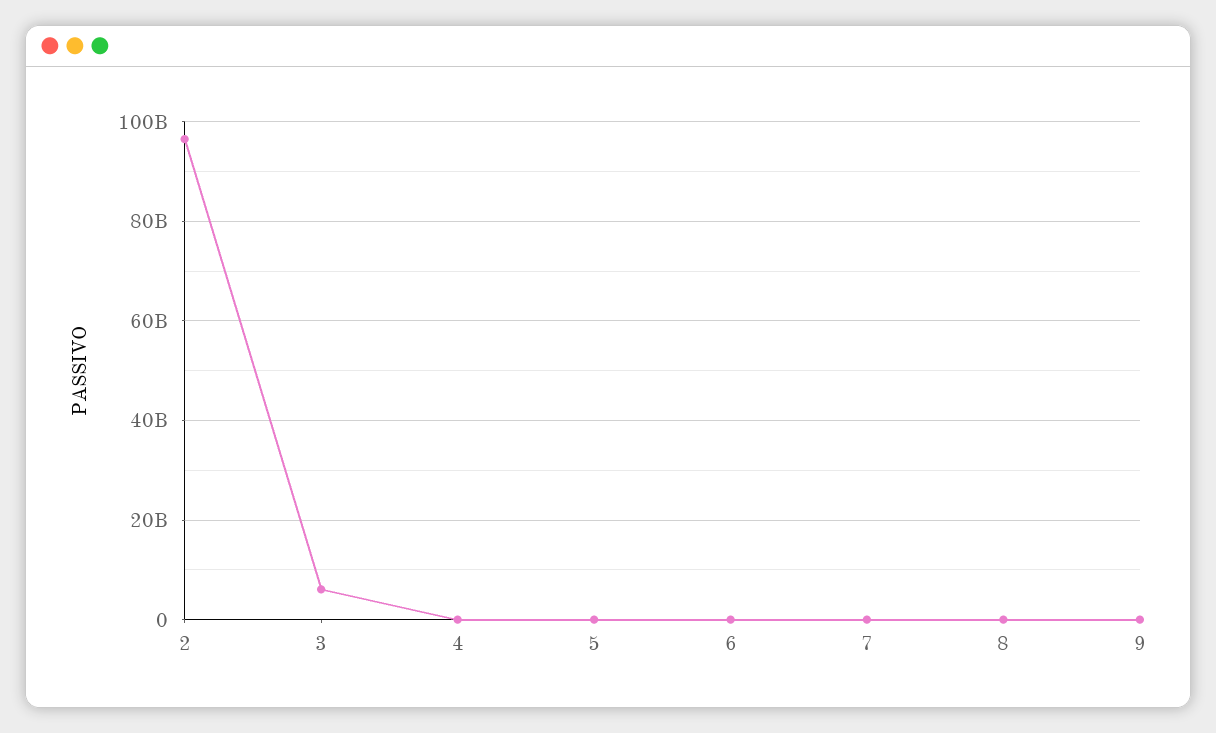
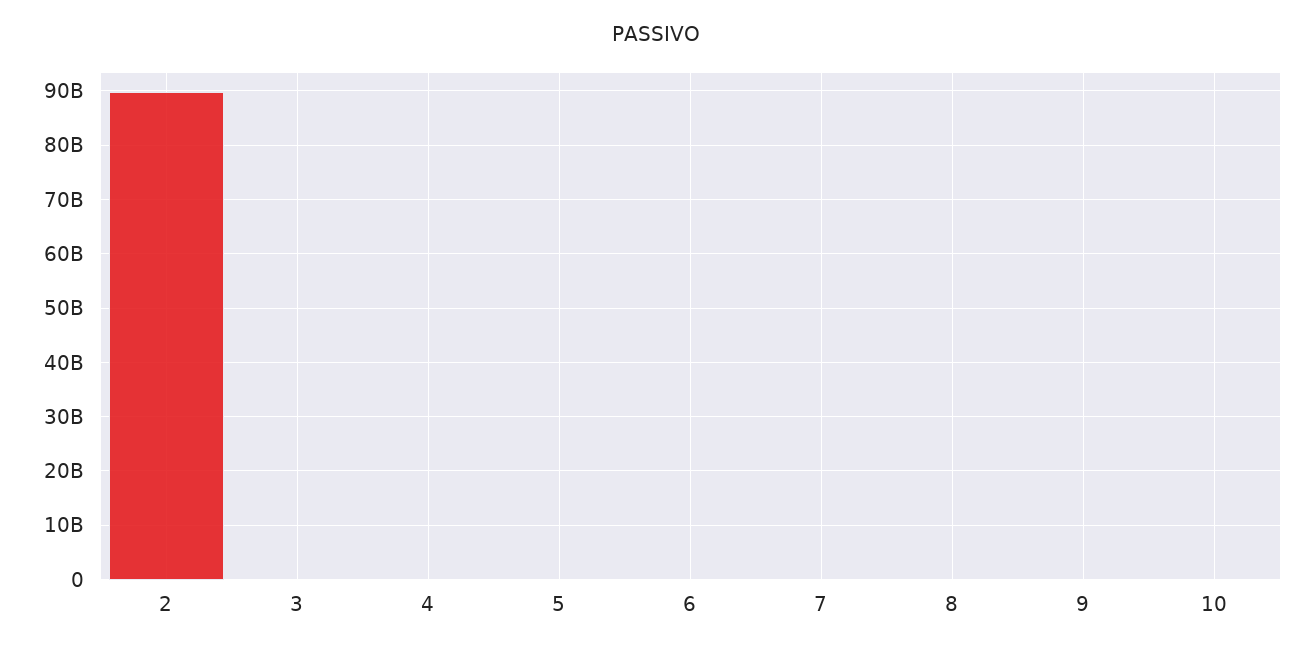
2: 96000000000 -> 90000000000
3: 6000000000 -> 0
10: none -> 0

